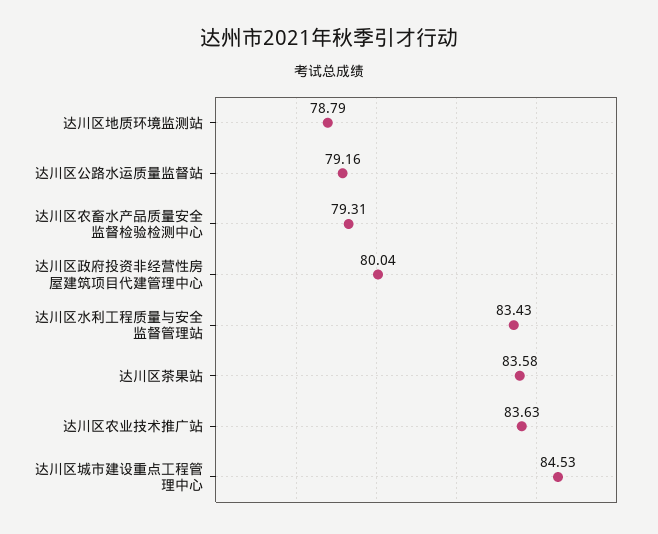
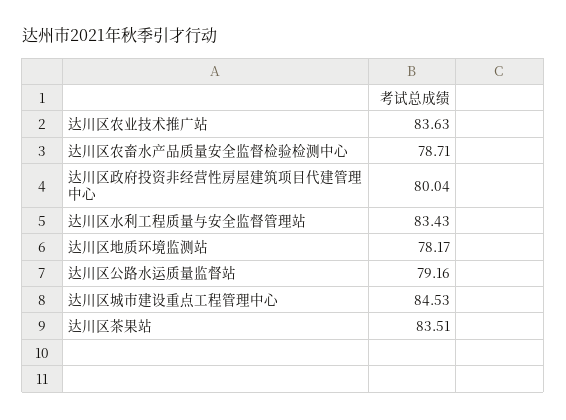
达川区地质环境监测站: 78.79 -> 78.17
达川区农畜水产品质量安全监督检验检测中心: 79.31 -> 78.71
达川区茶果站: 83.58 -> 83.51

